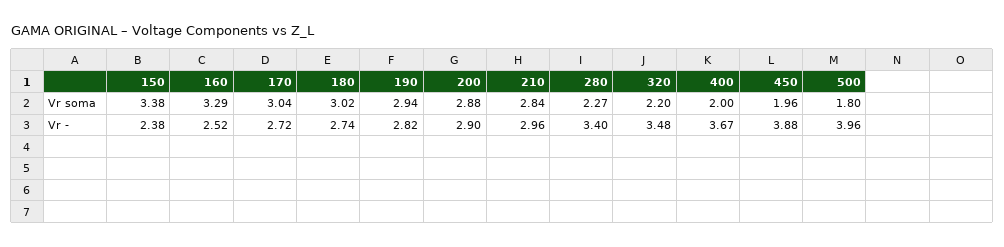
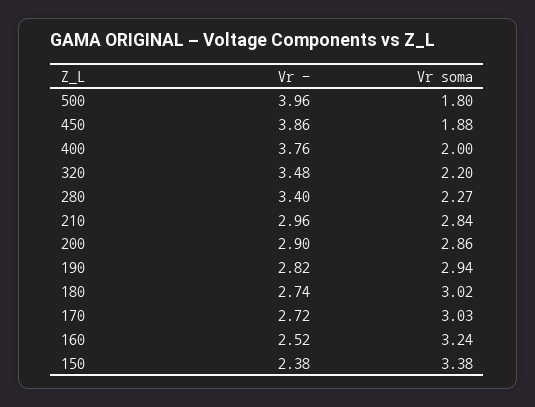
160, Vr soma: 3.29 -> 3.24
170, Vr soma: 3.04 -> 3.03
200, Vr soma: 2.88 -> 2.86
450, Vr soma: 1.96 -> 1.88
400, Vr -: 3.67 -> 3.76
450, Vr -: 3.88 -> 3.86

